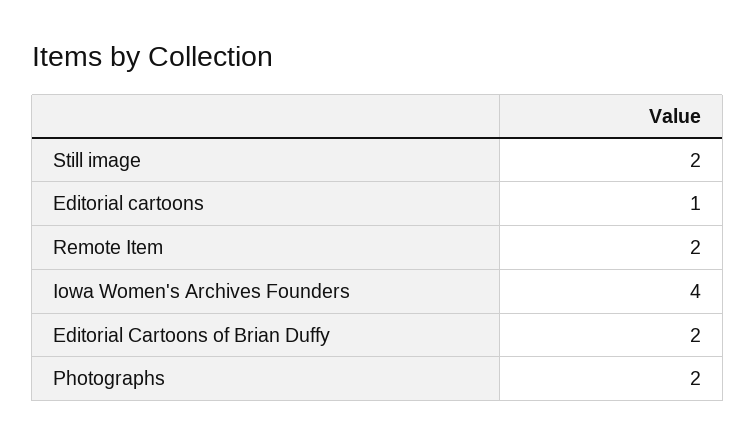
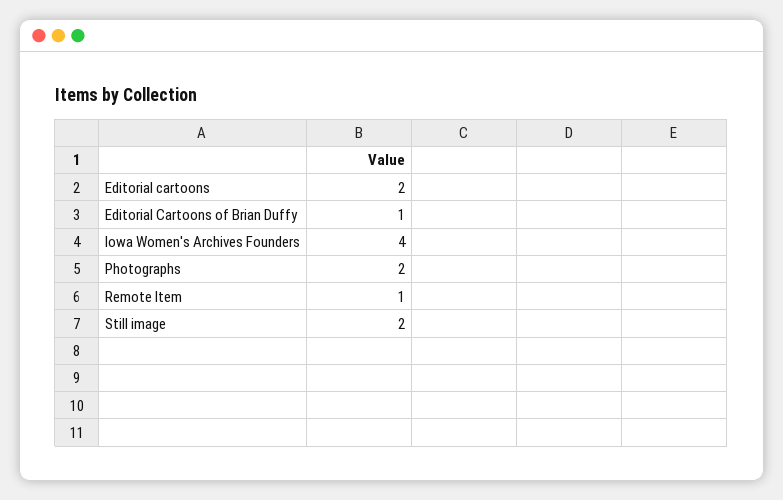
Editorial cartoons: 1 -> 2
Remote Item: 2 -> 1
Editorial Cartoons of Brian Duffy: 2 -> 1

